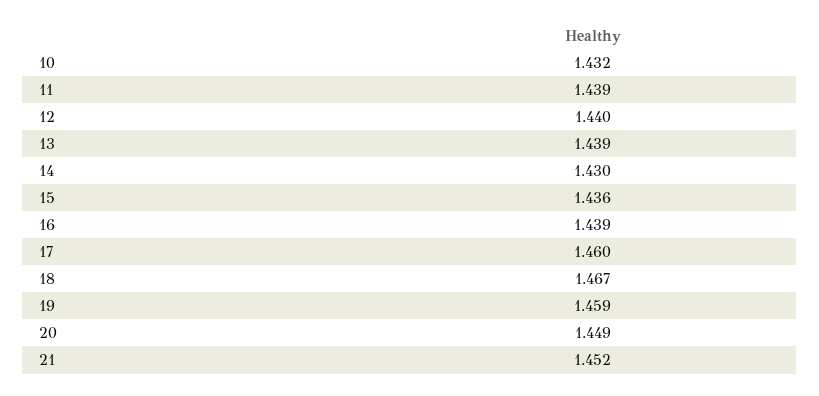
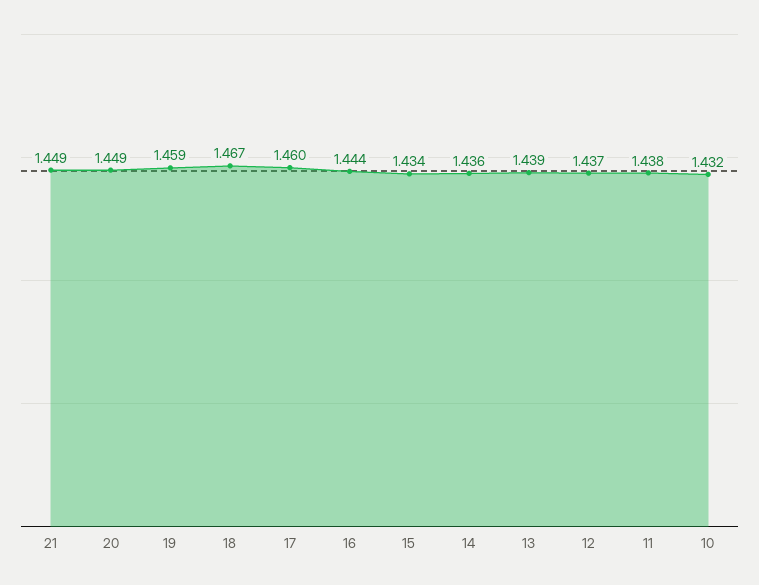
11: 1.439 -> 1.438
12: 1.44 -> 1.437
14: 1.43 -> 1.436
15: 1.436 -> 1.434
16: 1.439 -> 1.444
21: 1.452 -> 1.449

